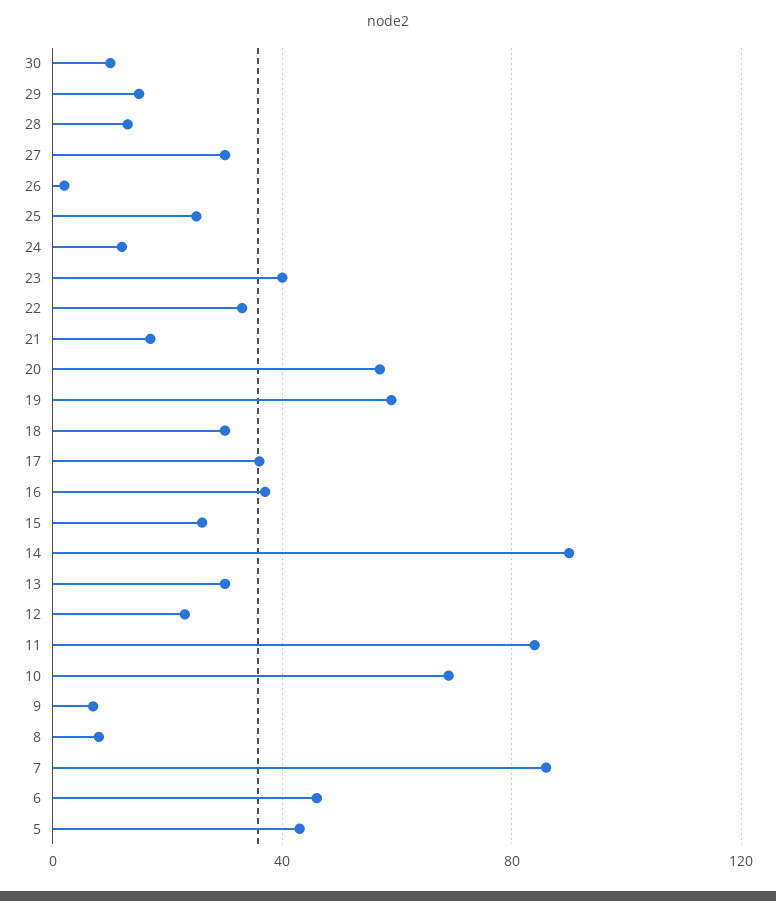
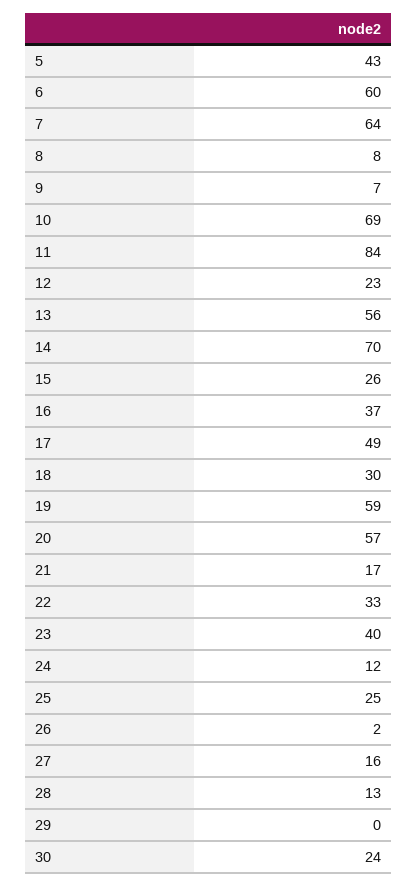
30: 10 -> 24
29: 15 -> 0
27: 30 -> 16
17: 35 -> 49
14: 90 -> 70
13: 30 -> 56
7: 85 -> 64
6: 45 -> 60

